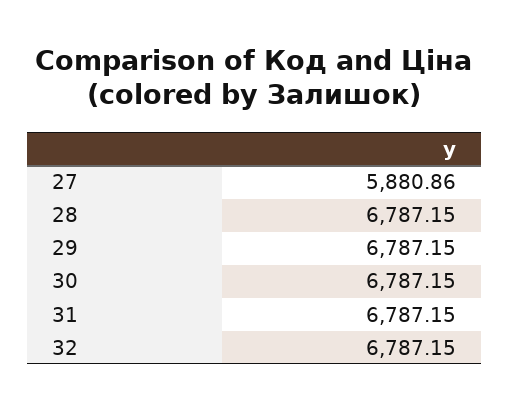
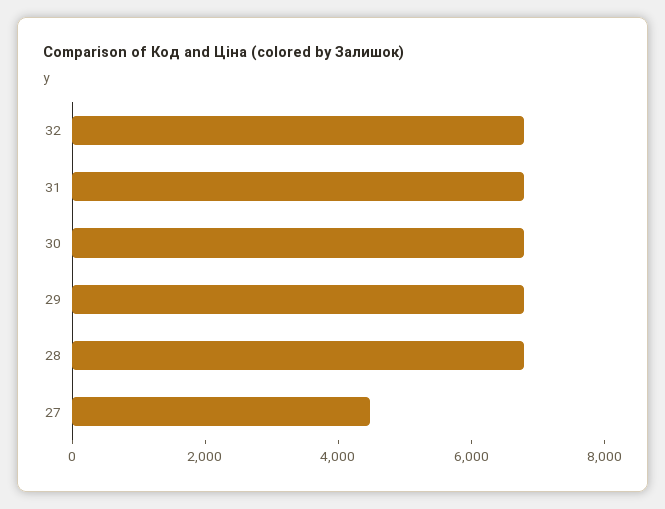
27: 5880.86 -> 4500

